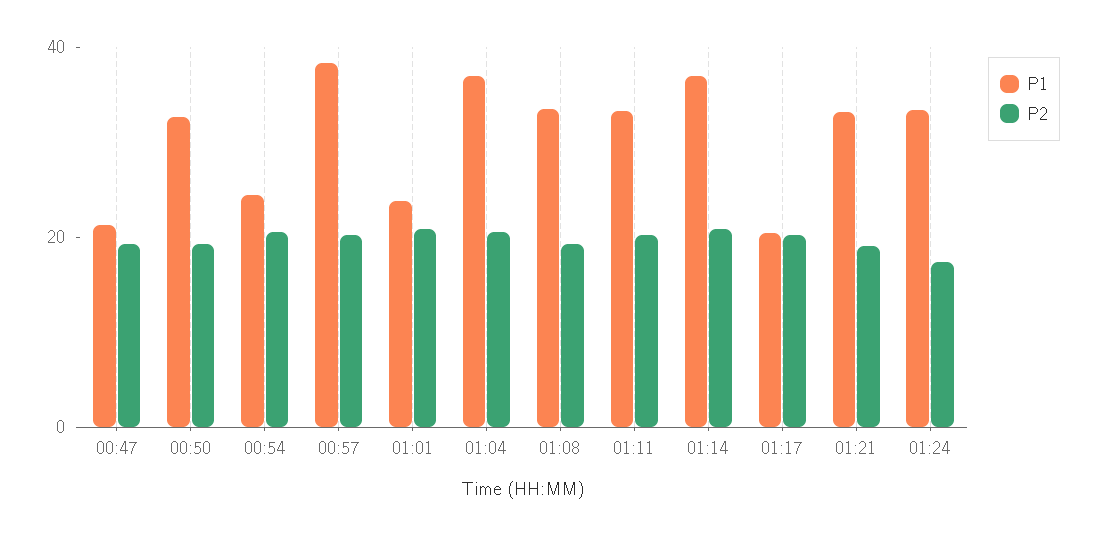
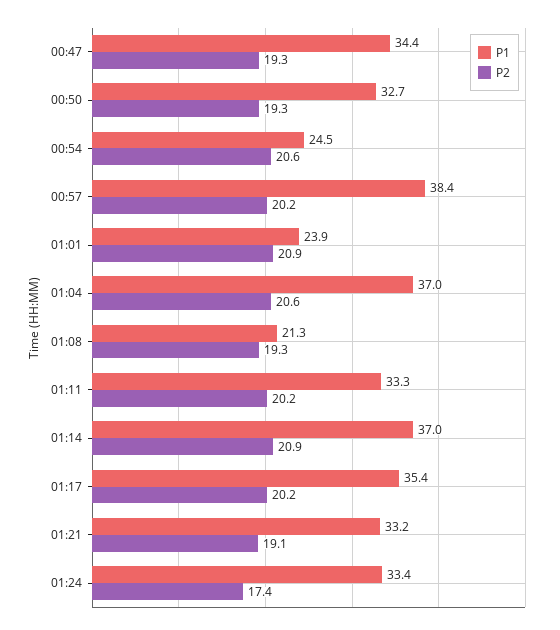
P1, 00:47: 20 -> 34.4
P1, 01:08: 35 -> 21.3
P1, 01:17: 20 -> 35.4

